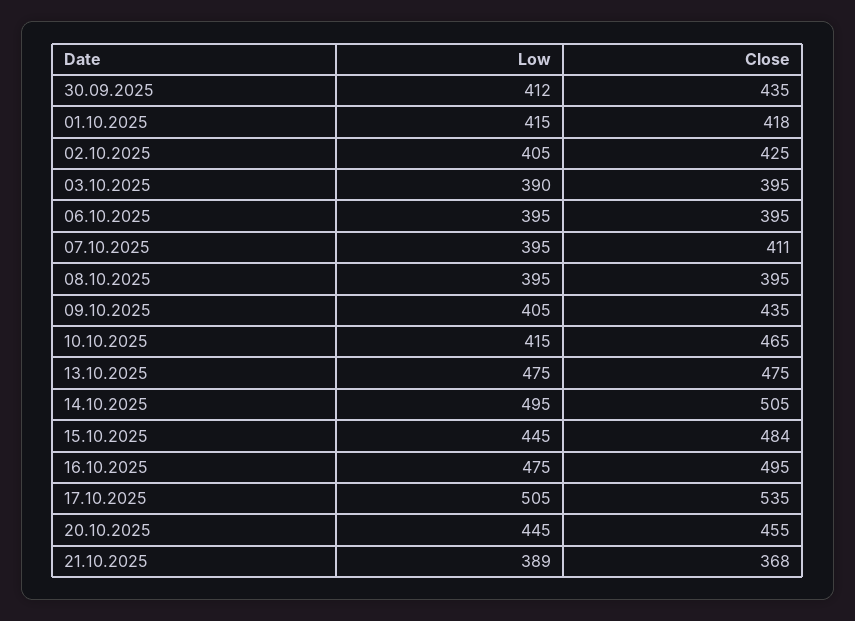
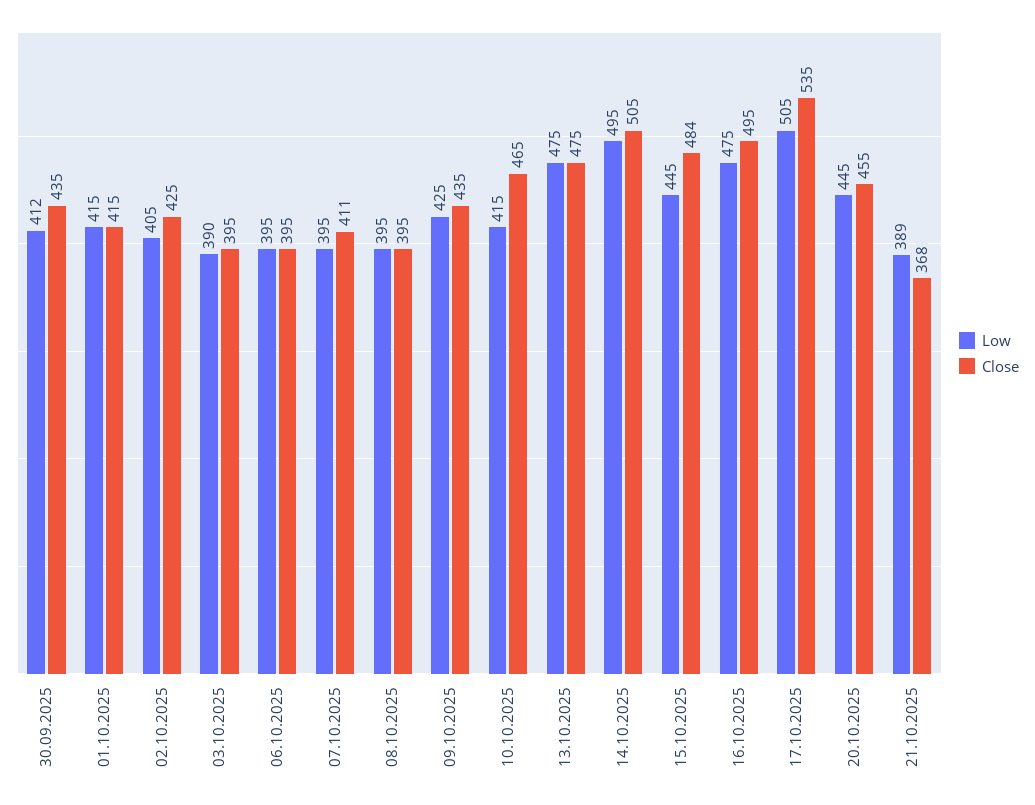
Close, 01.10.2025: 418 -> 415
Low, 09.10.2025: 405 -> 425

